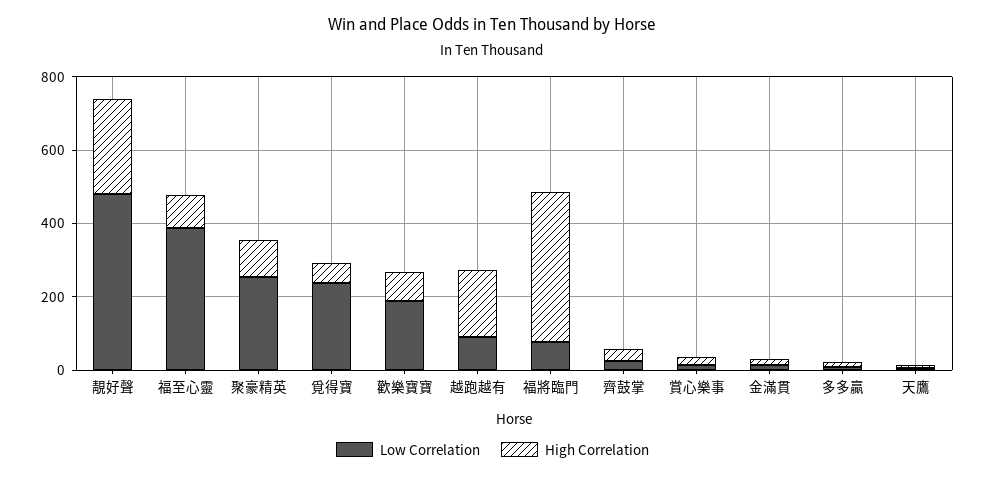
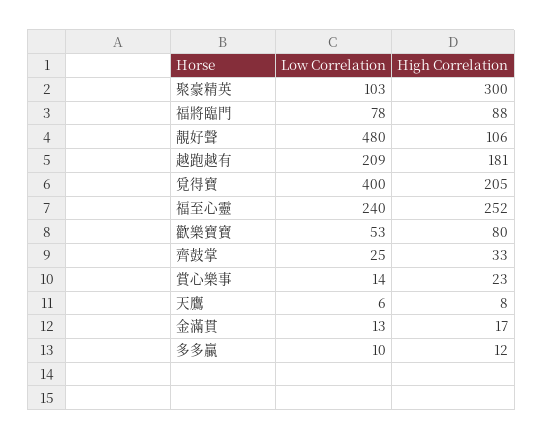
High Correlation, 靚好聲: 250 -> 106
Low Correlation, 福至心靈: 400 -> 240
High Correlation, 福至心靈: 100 -> 252
Low Correlation, 聚豪精英: 250 -> 103
High Correlation, 聚豪精英: 100 -> 300
Low Correlation, 覓得寶: 250 -> 400
High Correlation, 覓得寶: 50 -> 205
Low Correlation, 歡樂寶寶: 200 -> 53
Low Correlation, 越跑越有: 100 -> 209
High Correlation, 福將臨門: 400 -> 88

